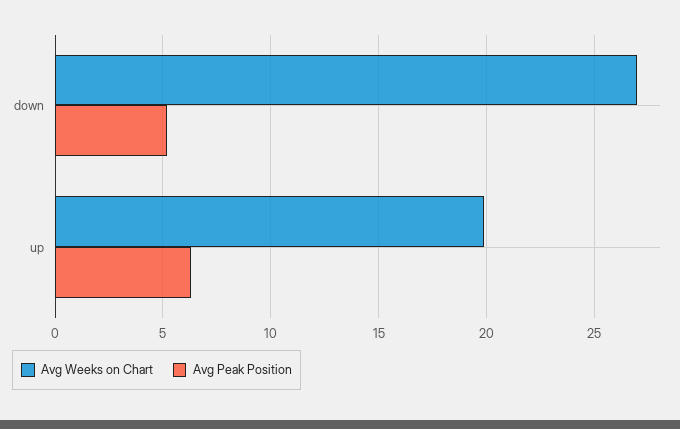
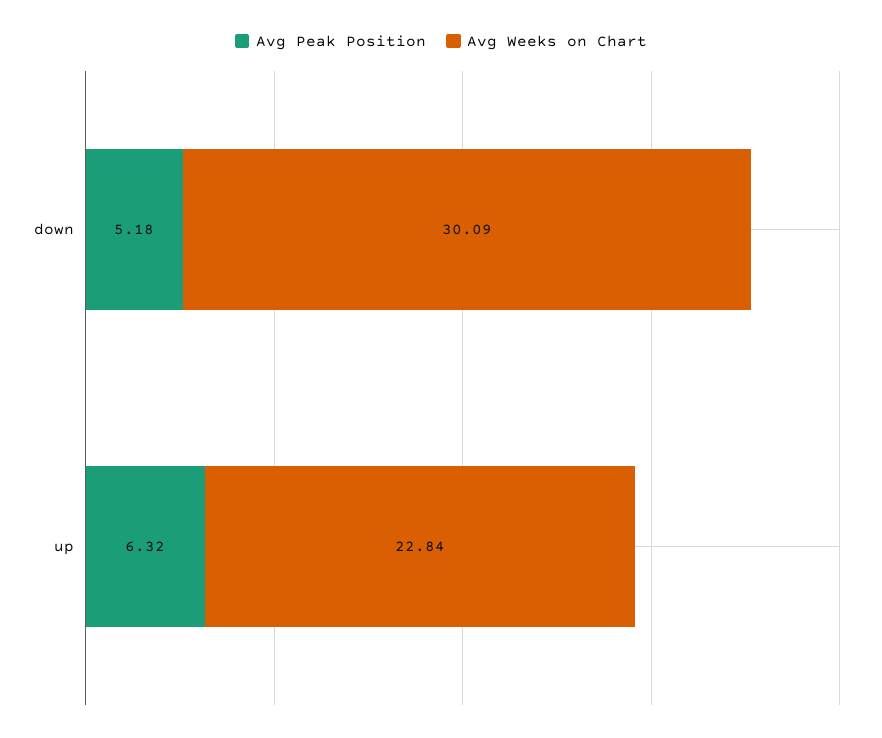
Avg Weeks on Chart, down: 27 -> 30.09
Avg Weeks on Chart, up: 20 -> 22.84

